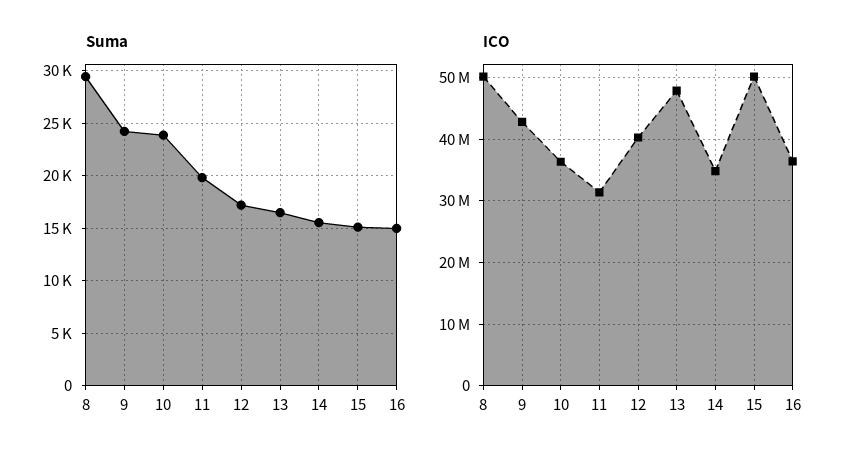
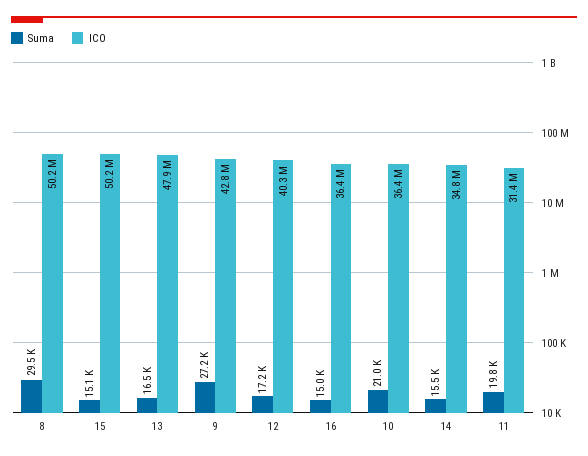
Suma, 9: 24000 -> 27200
Suma, 10: 24000 -> 21000

